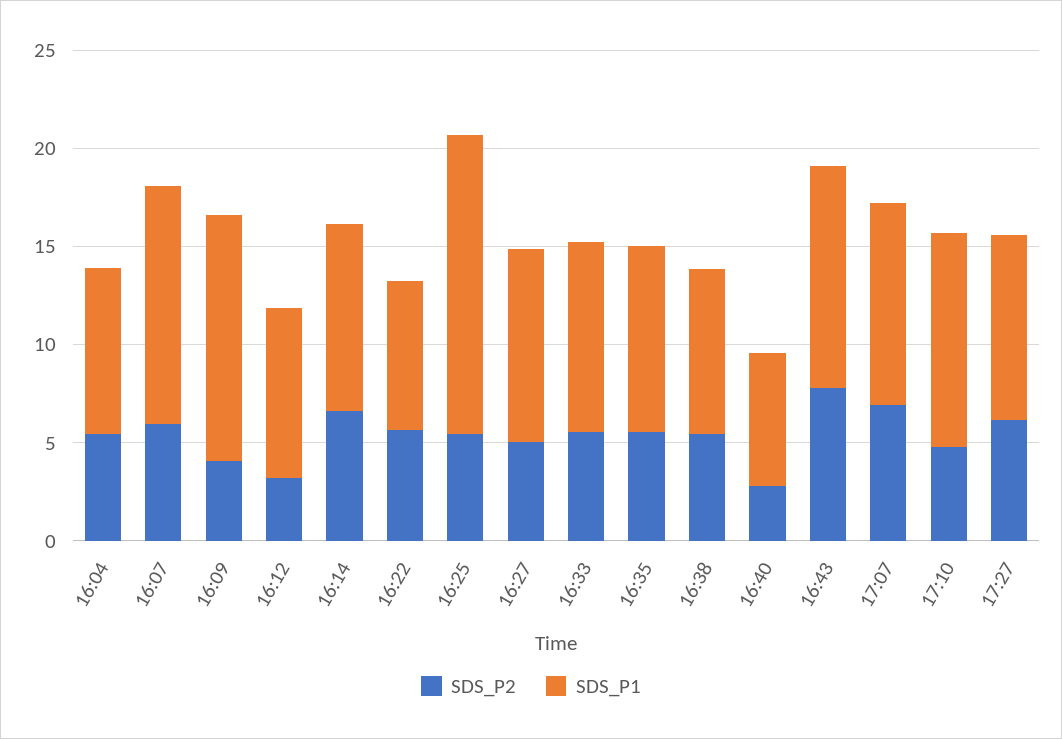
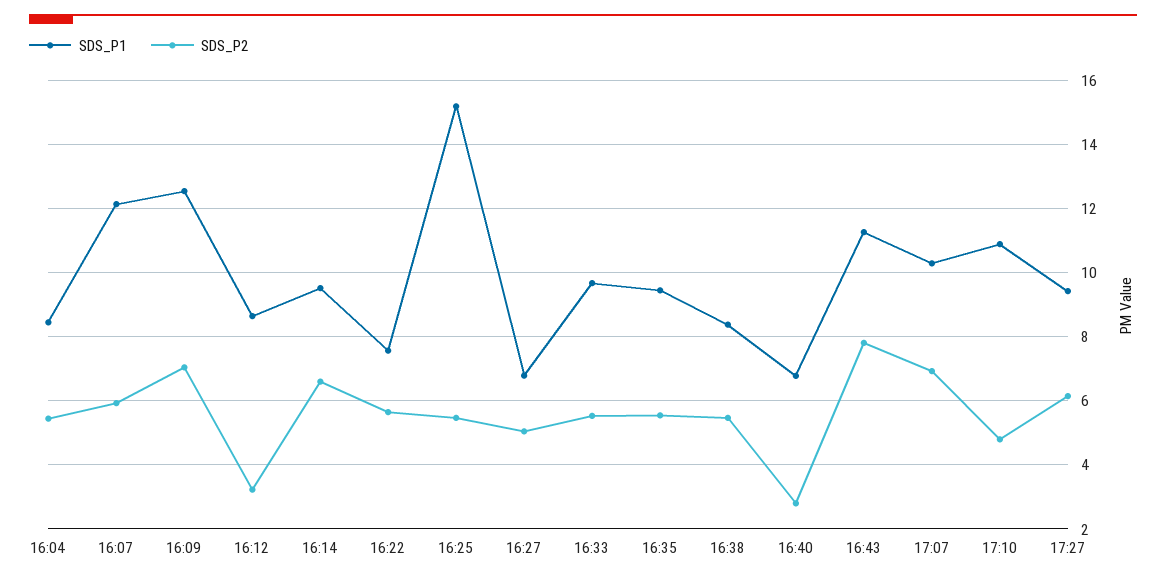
SDS_P2, 16:09: 4 -> 7
SDS_P1, 16:27: 10 -> 6.8

